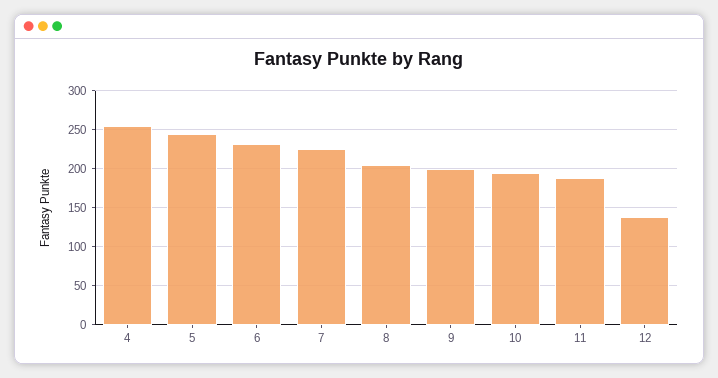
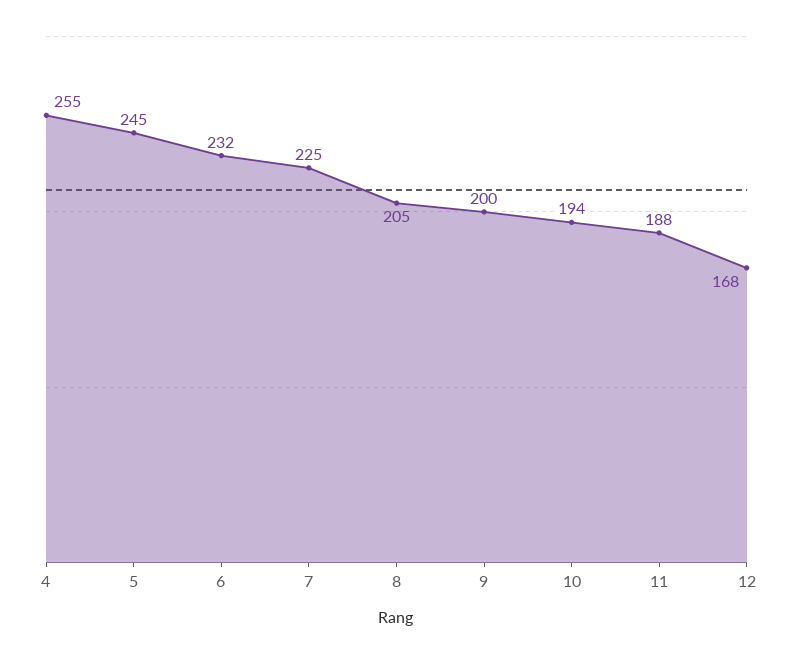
12: 140 -> 168

